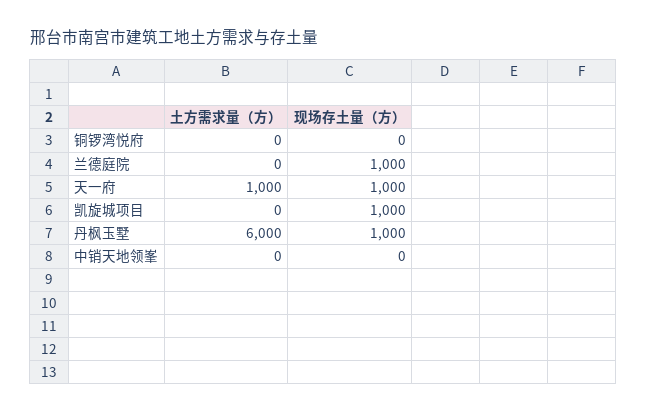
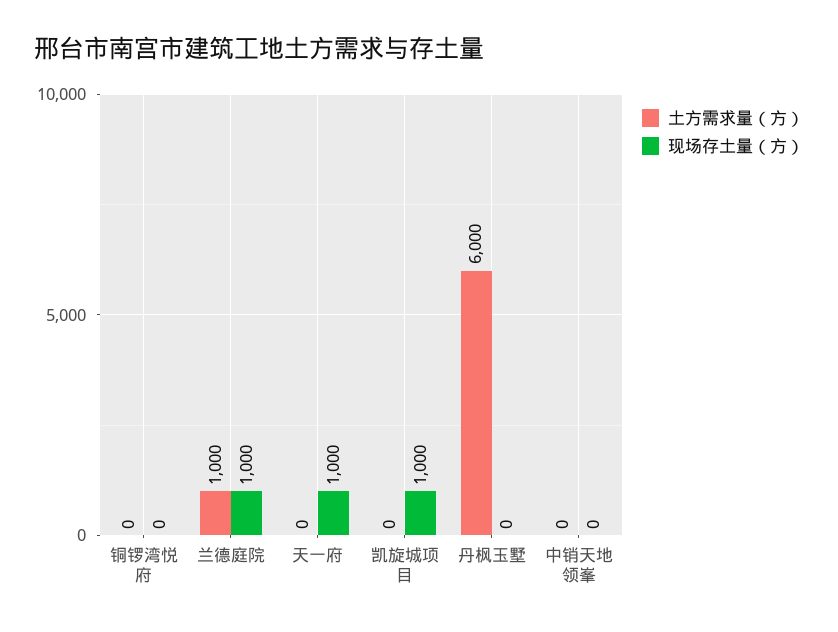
土方需求量（方）, 兰德庭院: 0 -> 1000
土方需求量（方）, 天一府: 1000 -> 0
现场存土量（方）, 丹枫玉墅: 1000 -> 0

